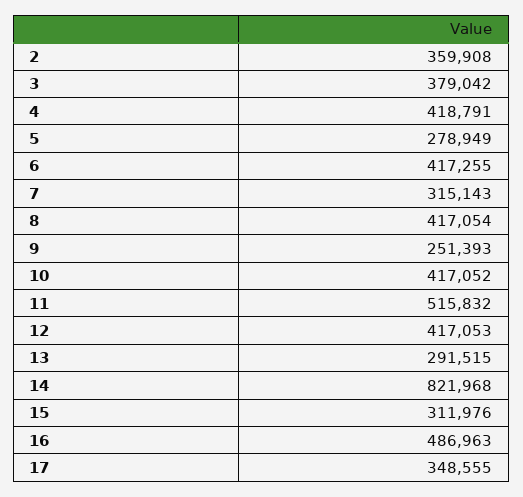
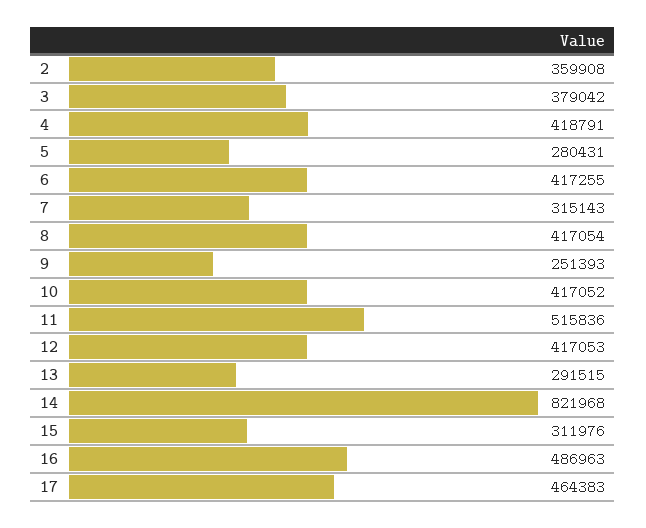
5: 278949 -> 280431
11: 515832 -> 515836
17: 348555 -> 464383

